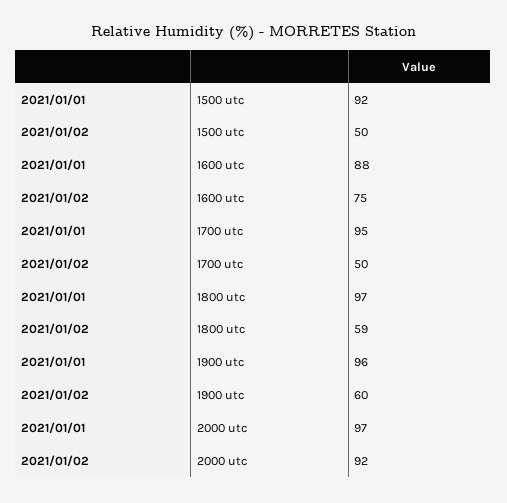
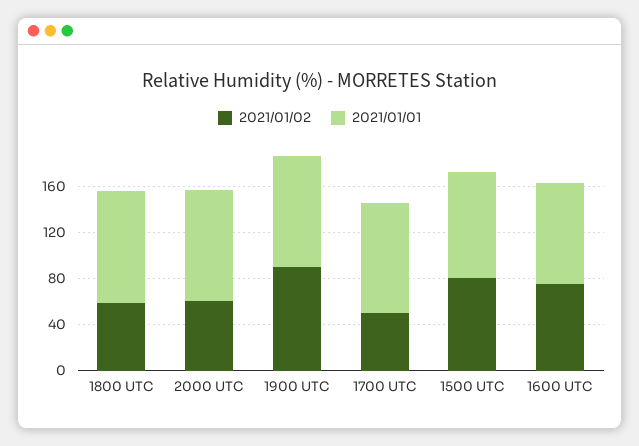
2021/01/02, 1500 utc: 50 -> 80
2021/01/02, 1900 utc: 60 -> 90
2021/01/02, 2000 utc: 92 -> 60

